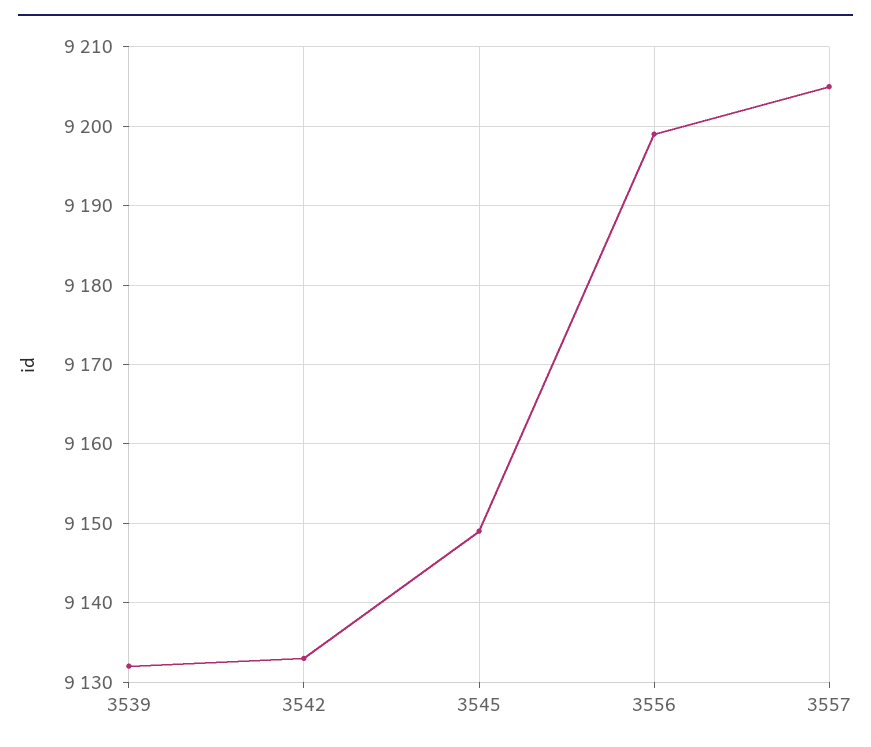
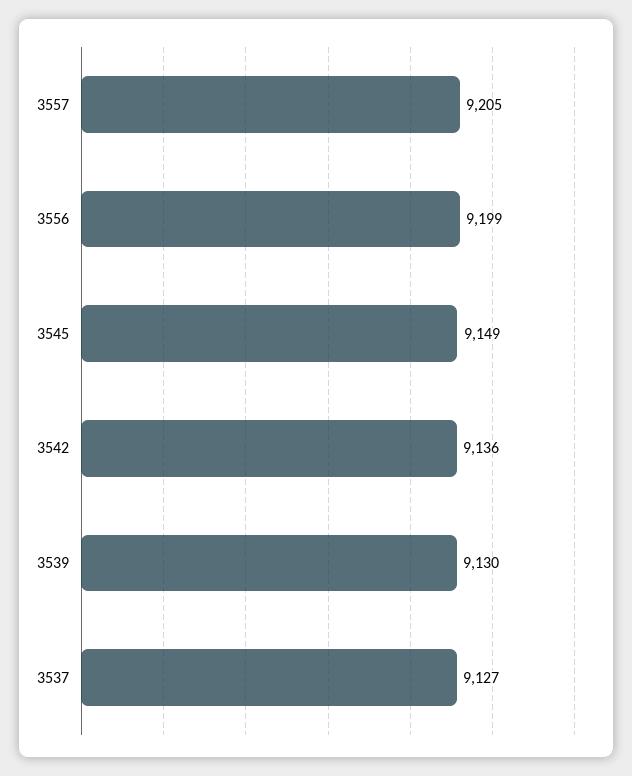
3539: 9132 -> 9130
3542: 9133 -> 9136
3537: none -> 9127

